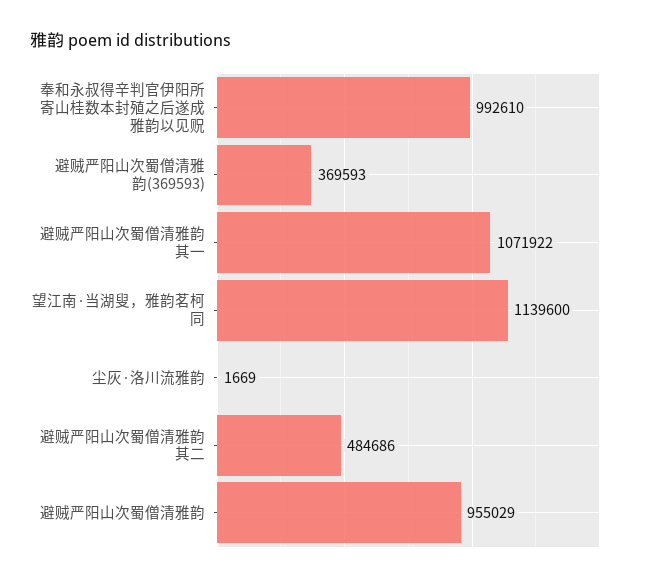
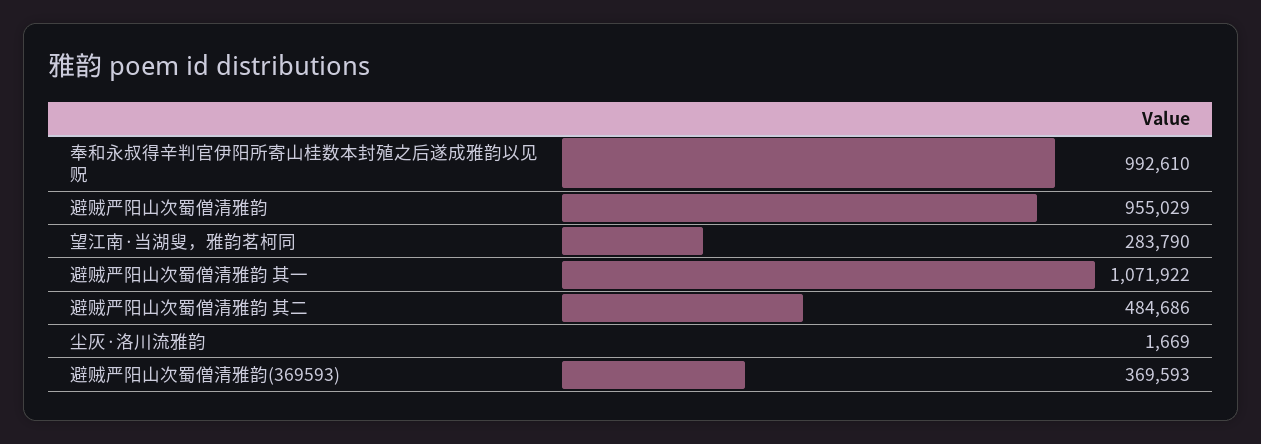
望江南·当湖叟，雅韵茗柯同: 1139600 -> 283790

